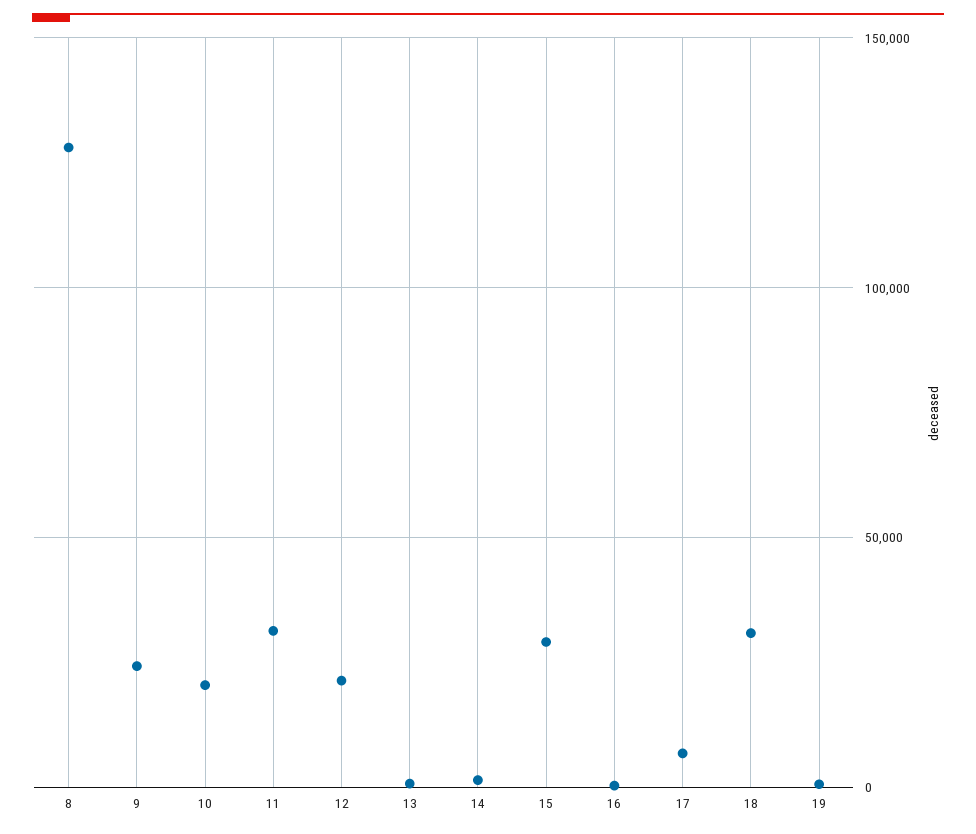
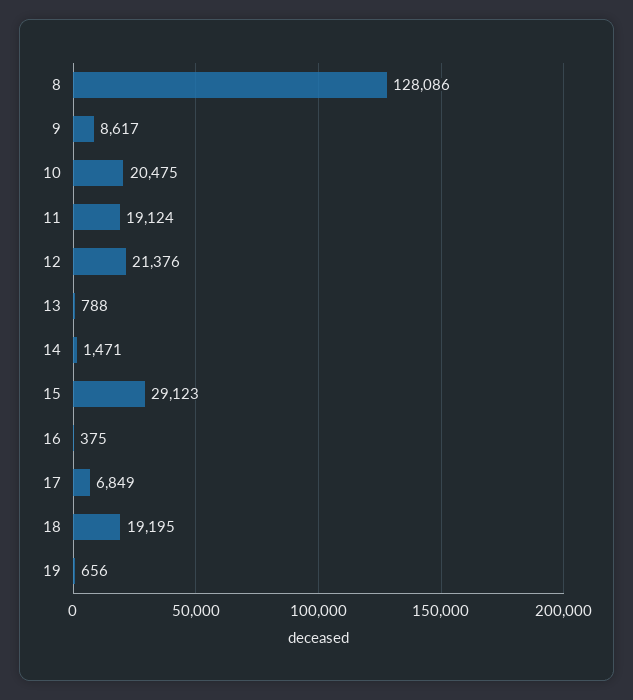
9: 25000 -> 8617
11: 30000 -> 19124
18: 30000 -> 19195

